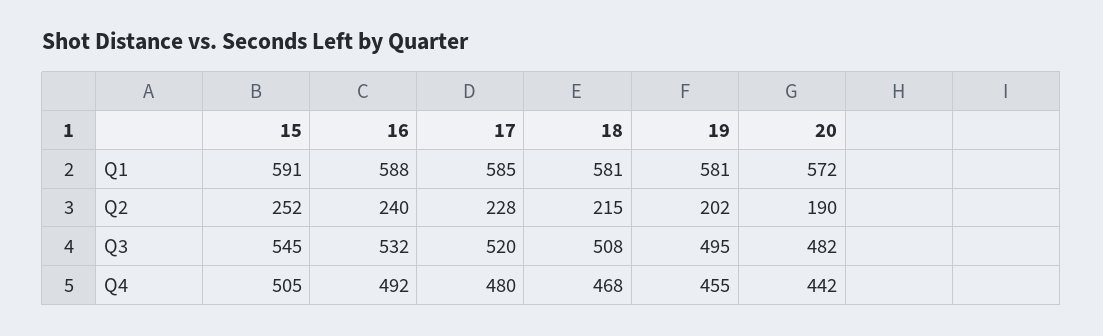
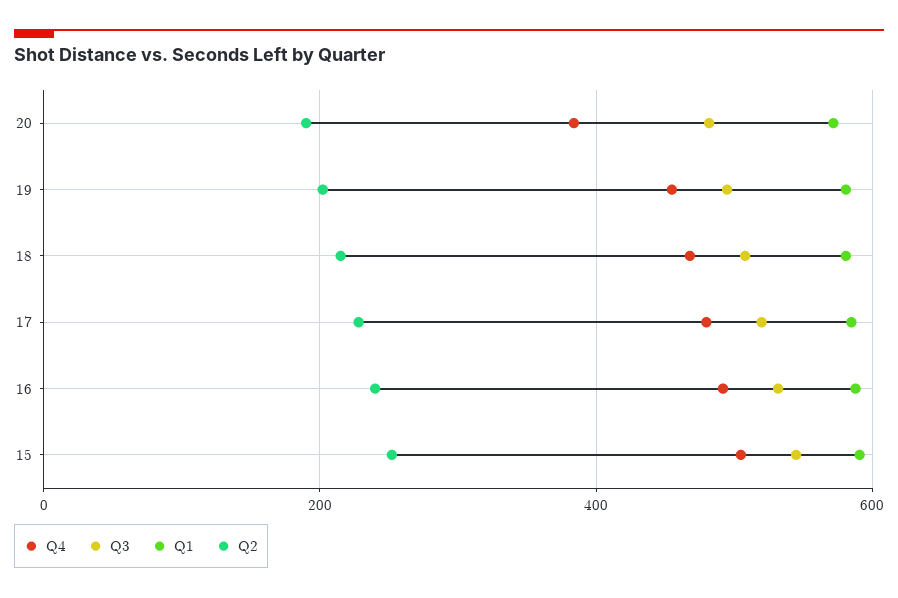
Q4, 20: 442 -> 380

